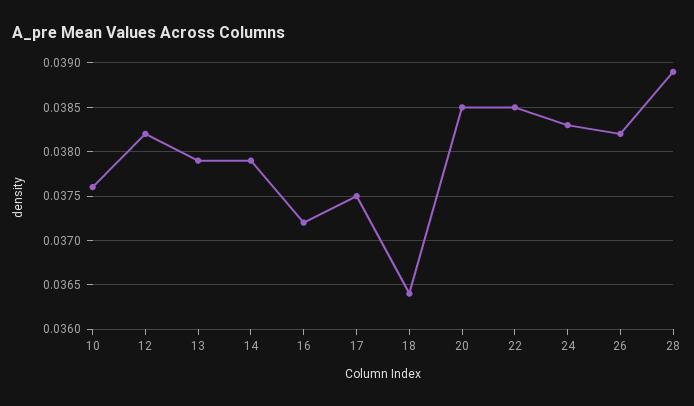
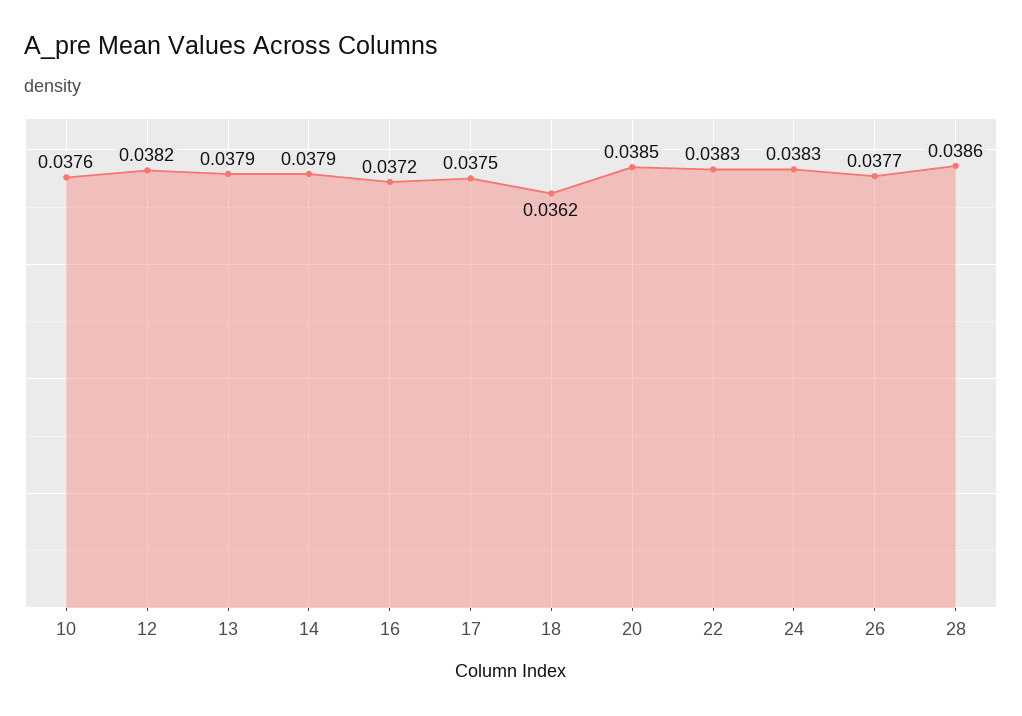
18: 0.0364 -> 0.0362
22: 0.0385 -> 0.0383
26: 0.0382 -> 0.0377
28: 0.0389 -> 0.0386

